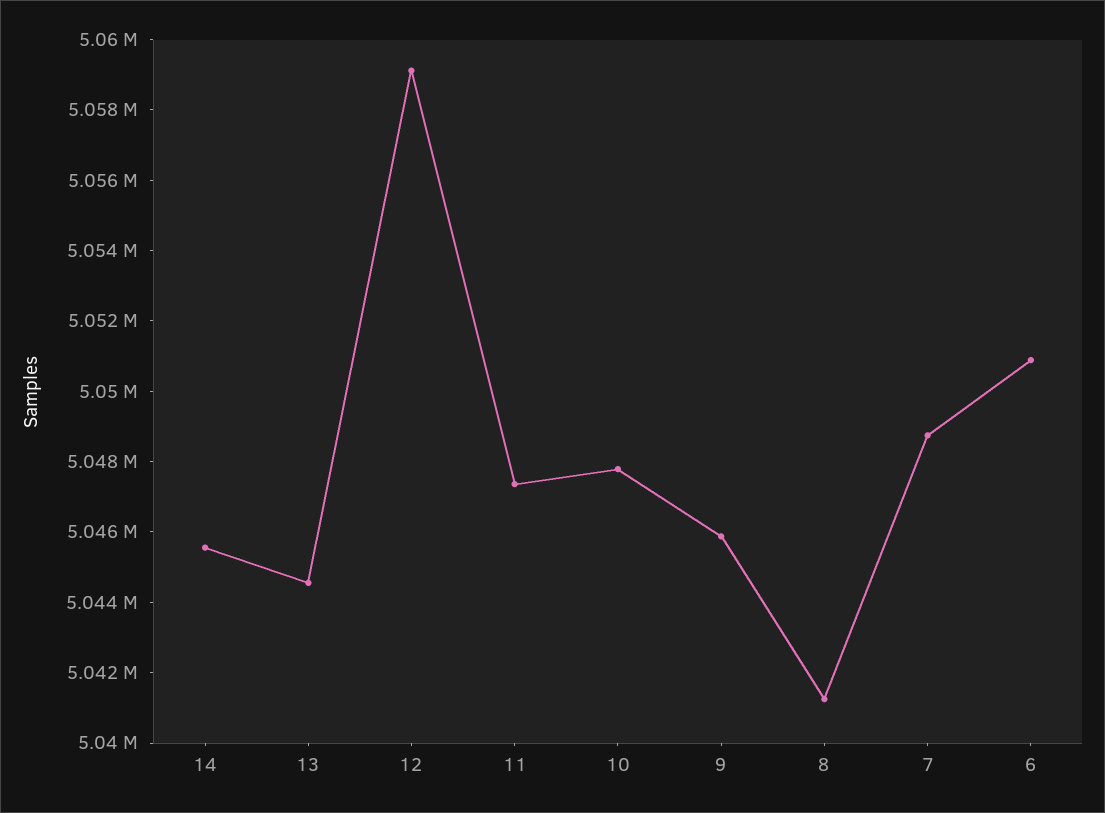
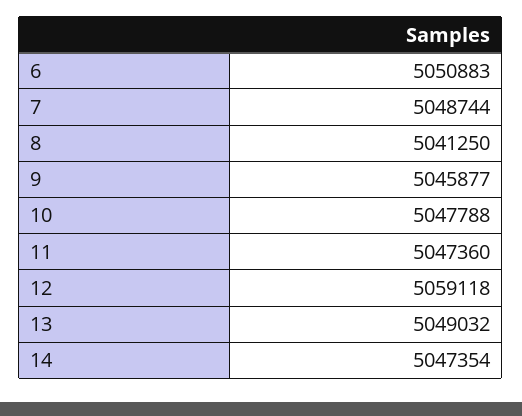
14: 5045500 -> 5047354
13: 5044500 -> 5049032

